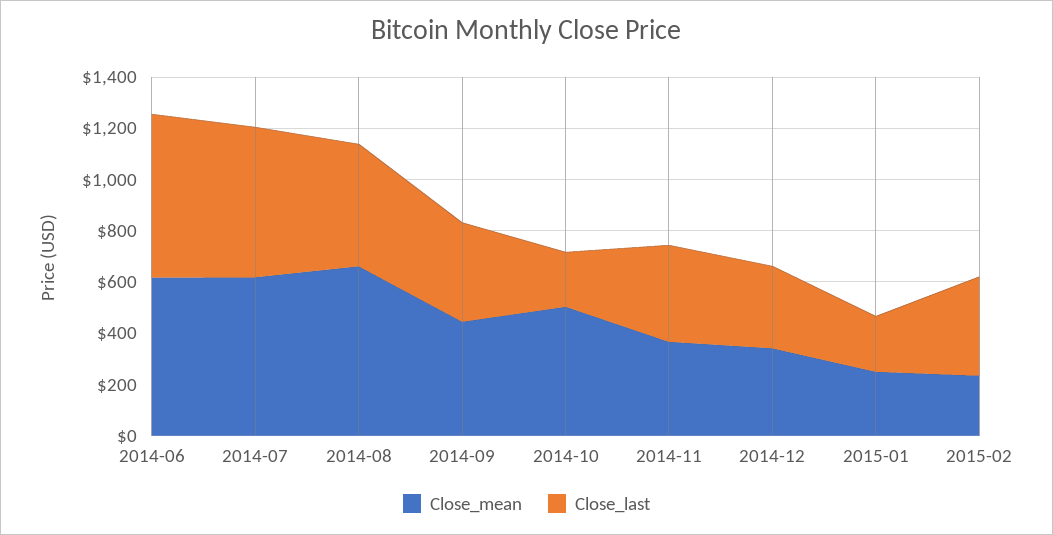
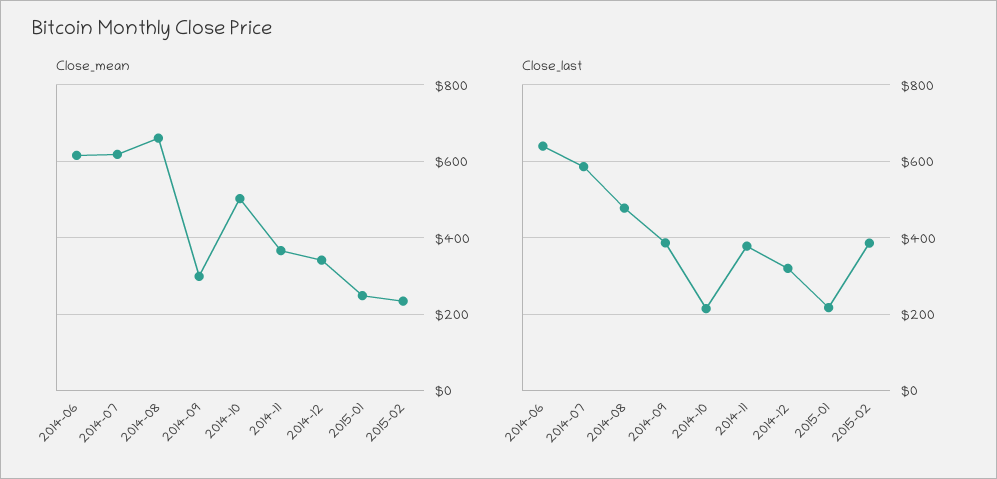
Close_mean, 2014-09: 450 -> 300

